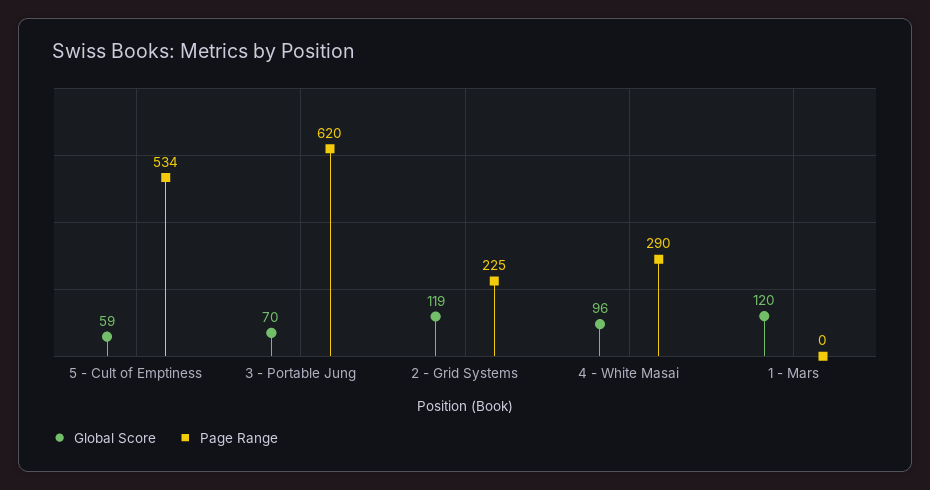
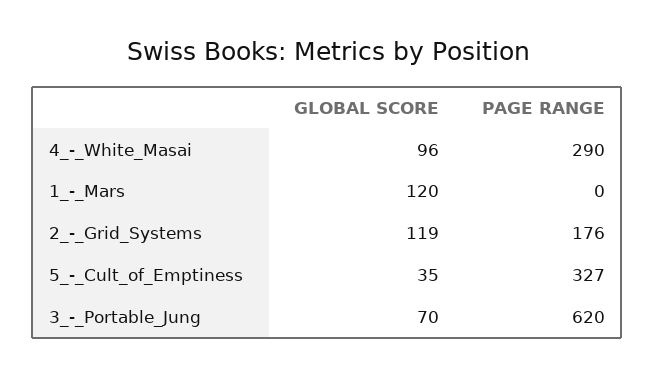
Global Score, 5 - Cult of Emptiness: 59 -> 35
Page Range, 5 - Cult of Emptiness: 534 -> 327
Page Range, 2 - Grid Systems: 225 -> 176

